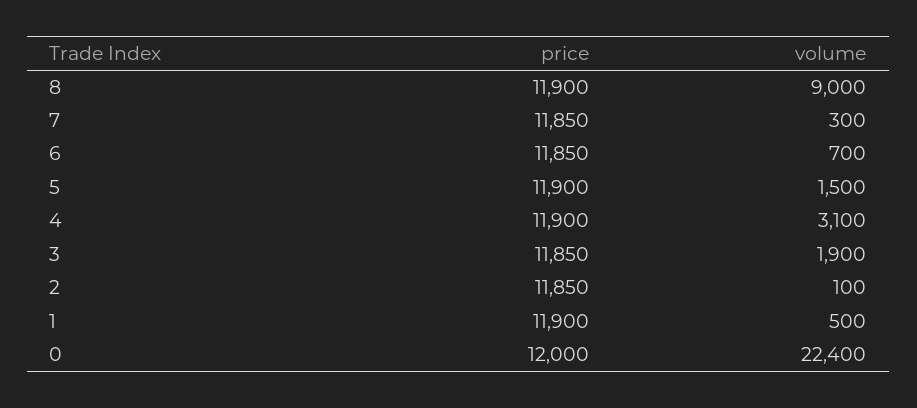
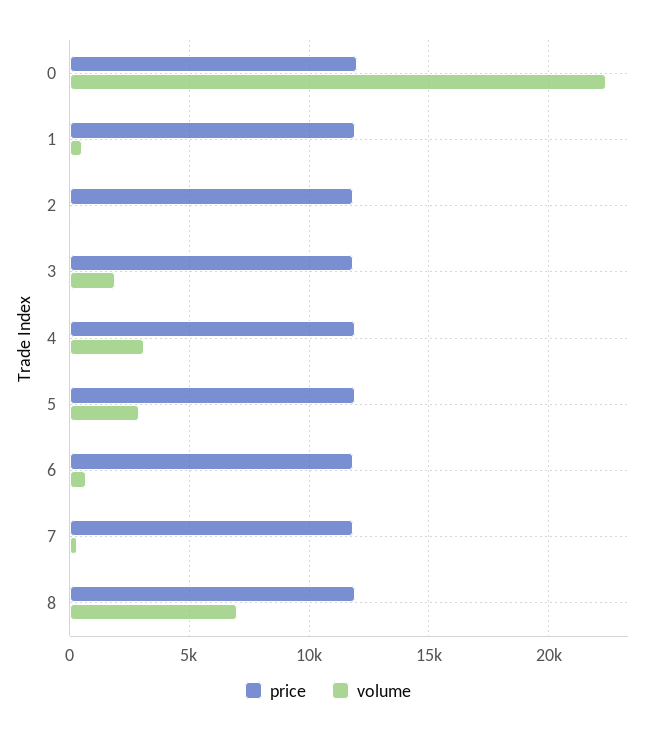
volume, 8: 9000 -> 7000
volume, 5: 1500 -> 3000

